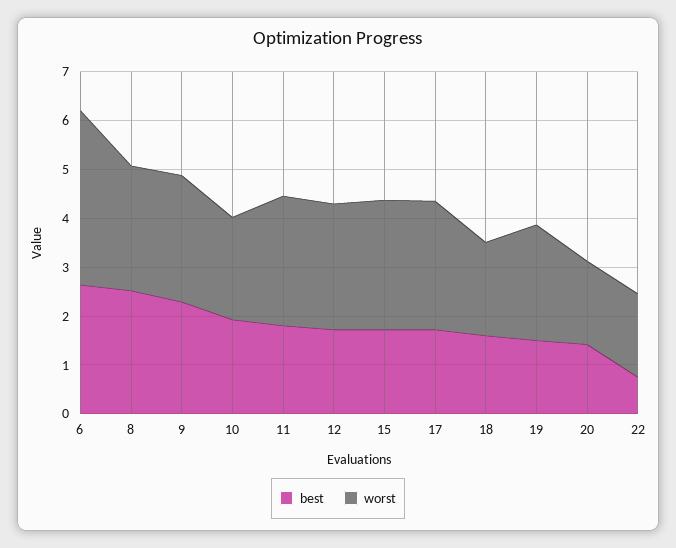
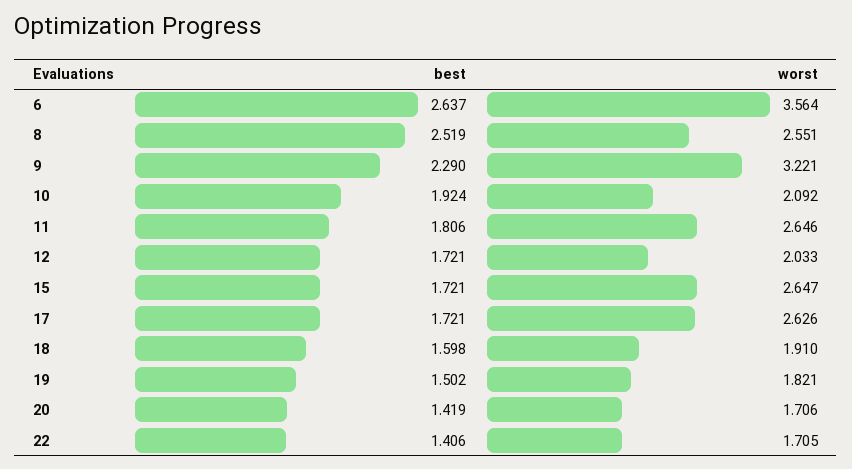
worst, 9: 2.6 -> 3.221
worst, 12: 2.6 -> 2.033
worst, 19: 2.4 -> 1.821
best, 22: 0.8 -> 1.406

